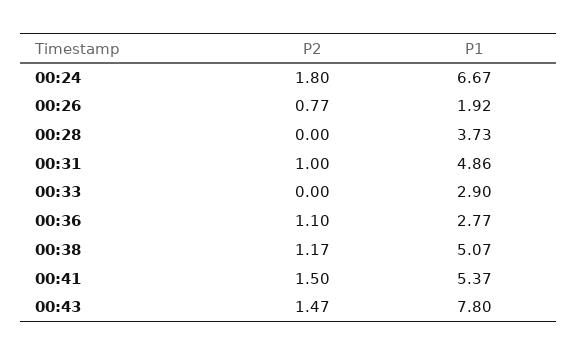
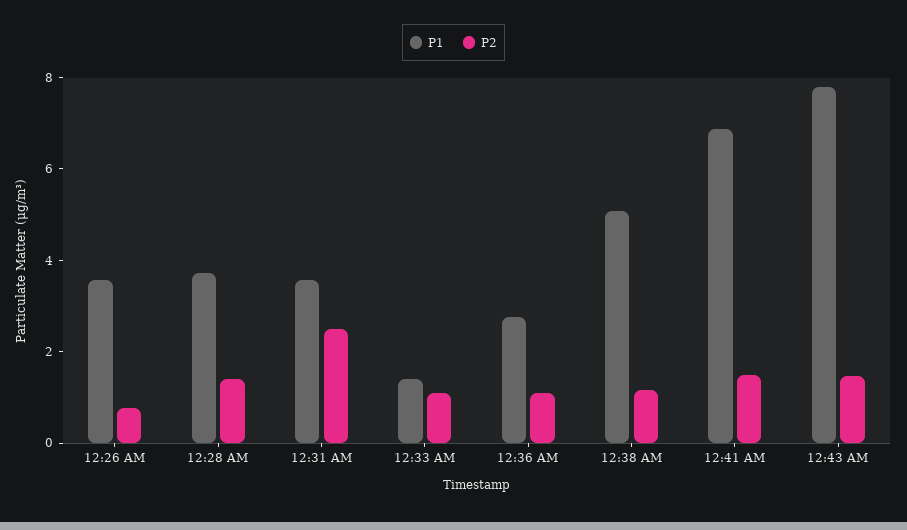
P2, 00:24: 1.8 -> none
P1, 00:24: 6.67 -> none
P1, 00:26: 1.92 -> 3.5
P2, 00:28: 0 -> 1.5
P2, 00:31: 1 -> 2.5
P1, 00:31: 4.86 -> 3.5
P2, 00:33: 0 -> 1
P1, 00:33: 2.9 -> 1.5
P1, 00:41: 5.37 -> 7

